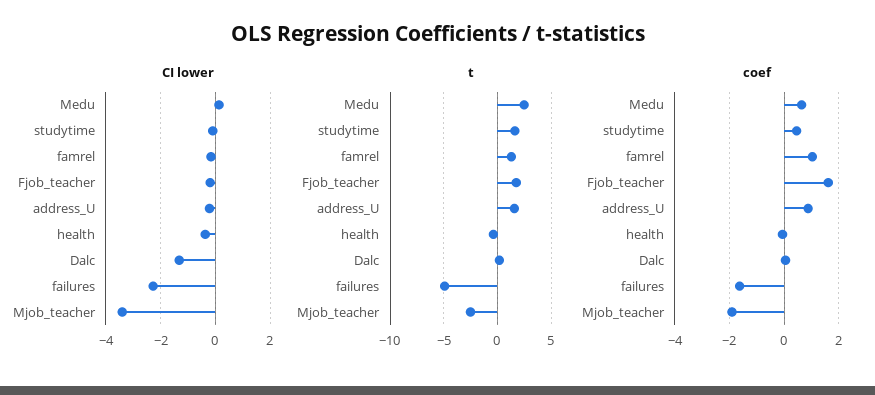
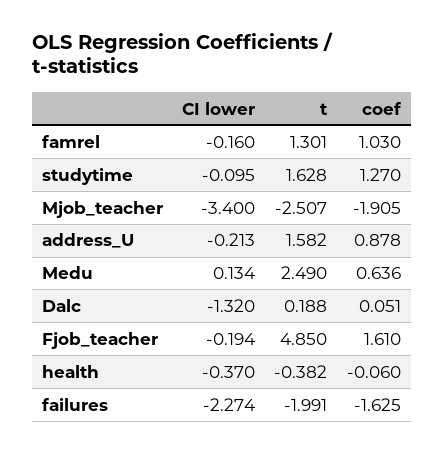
t, Fjob_teacher: 2 -> 4.85
t, failures: -5 -> -1.991
coef, studytime: 0.5 -> 1.27

